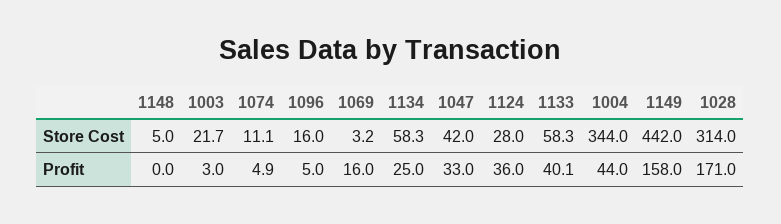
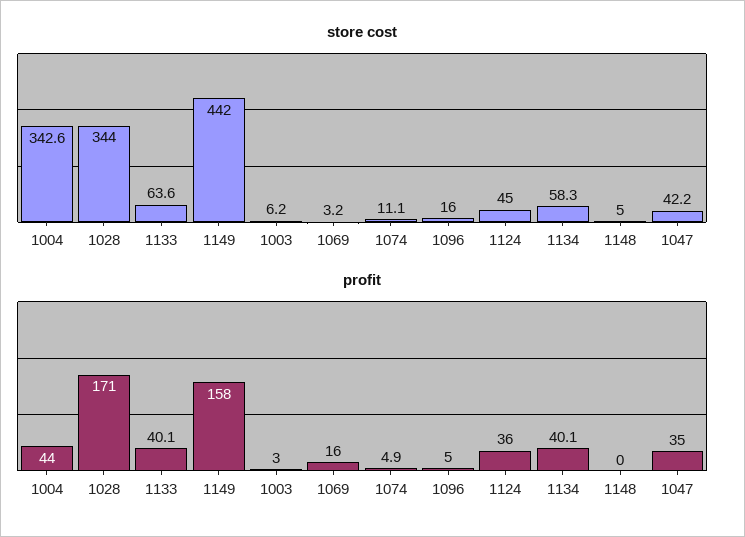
Store Cost, 1003: 21.7 -> 6.2
Store Cost, 1047: 42 -> 42.2
Store Cost, 1124: 28 -> 45
Store Cost, 1133: 58.3 -> 63.6
Store Cost, 1004: 344 -> 342.6
Store Cost, 1028: 314 -> 344
Profit, 1134: 25 -> 40.1
Profit, 1047: 33 -> 35

